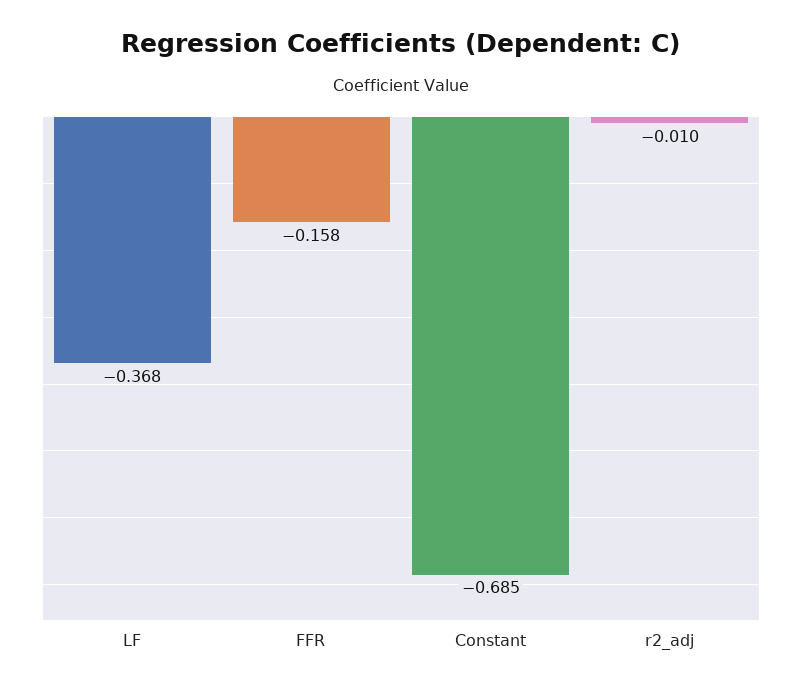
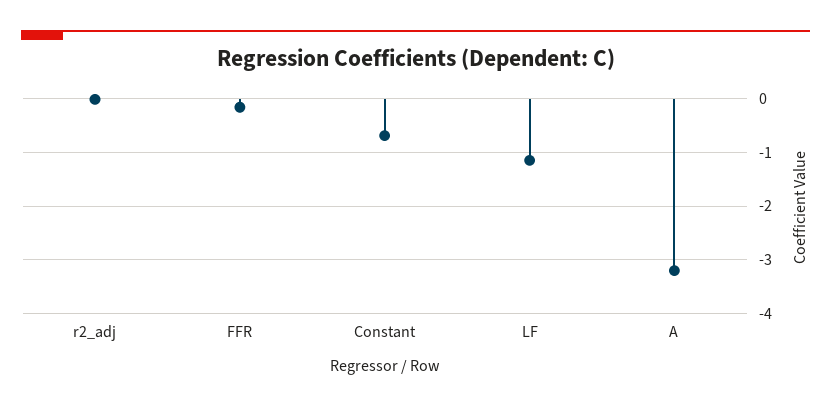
LF: -0.368 -> -1.2
A: none -> -3.2

